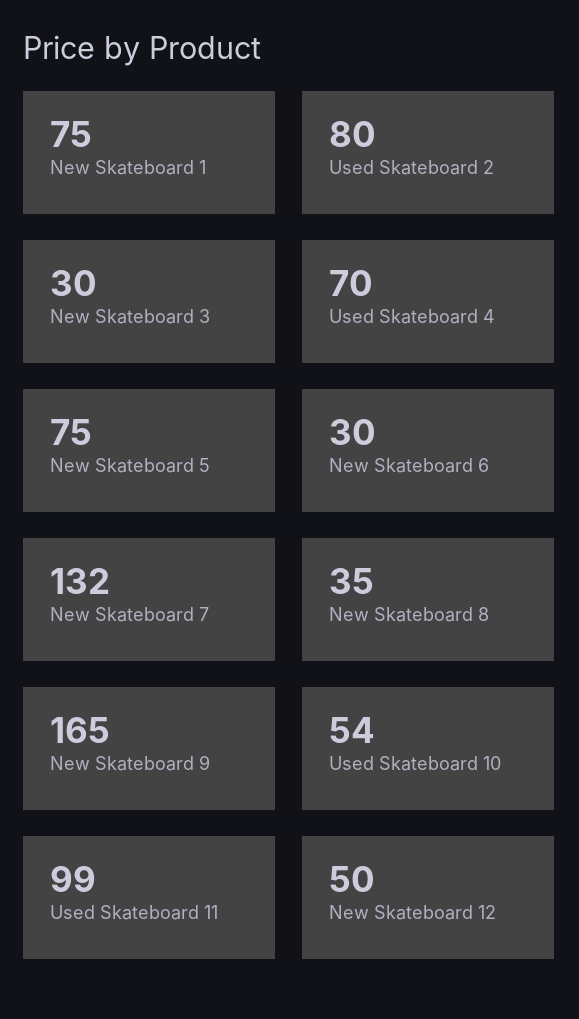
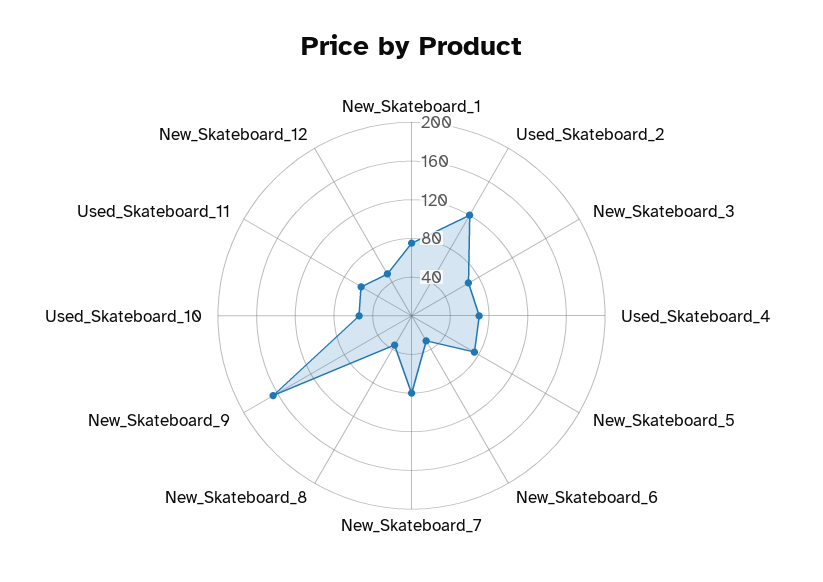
Used Skateboard 2: 80 -> 120
New Skateboard 3: 30 -> 70
New Skateboard 7: 132 -> 80
Used Skateboard 11: 99 -> 60

